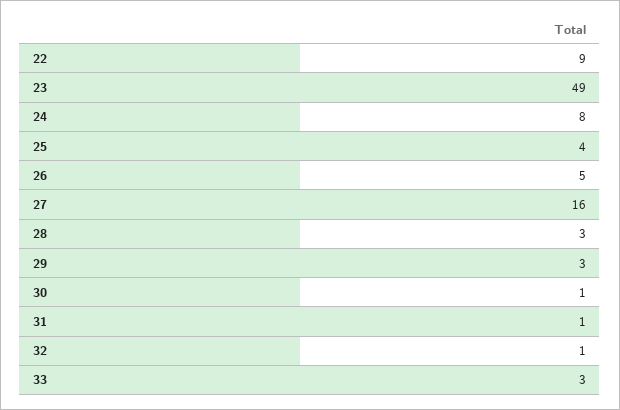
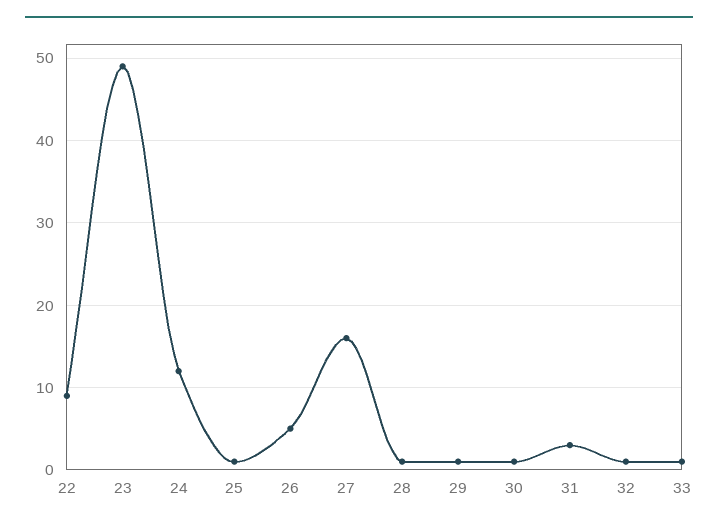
24: 8 -> 12
25: 4 -> 1
28: 3 -> 1
29: 3 -> 1
31: 1 -> 3
33: 3 -> 1

